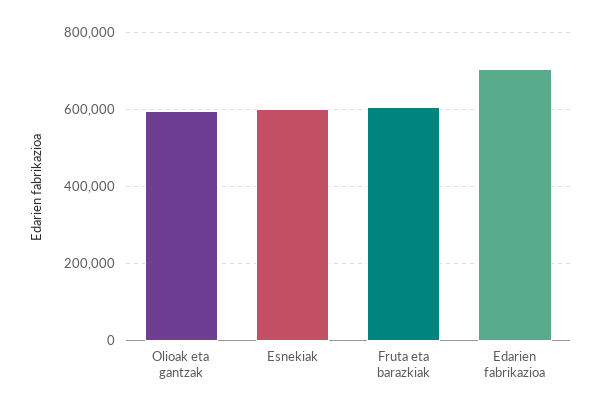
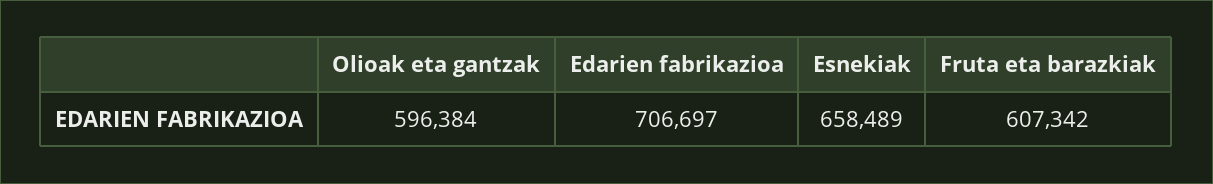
Esnekiak: 600000 -> 658489

